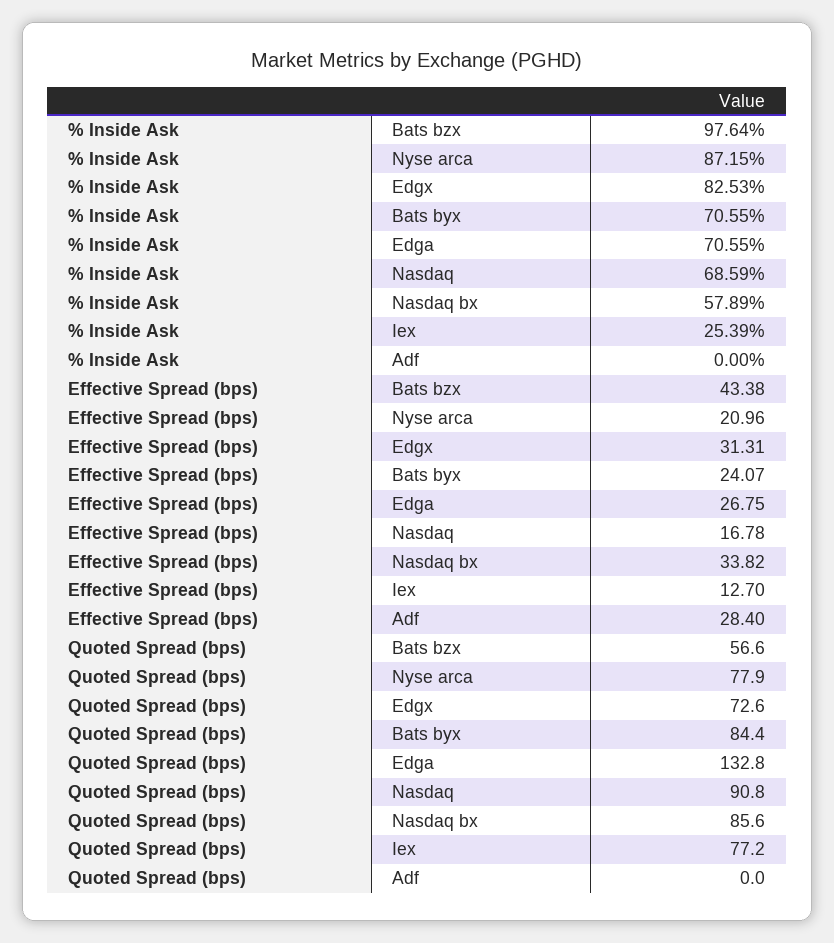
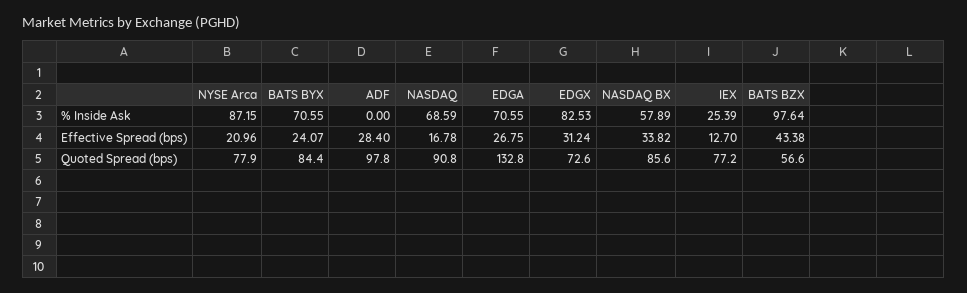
Effective Spread (bps), Edgx: 31.31 -> 31.24
Quoted Spread (bps), Adf: 0 -> 97.8

